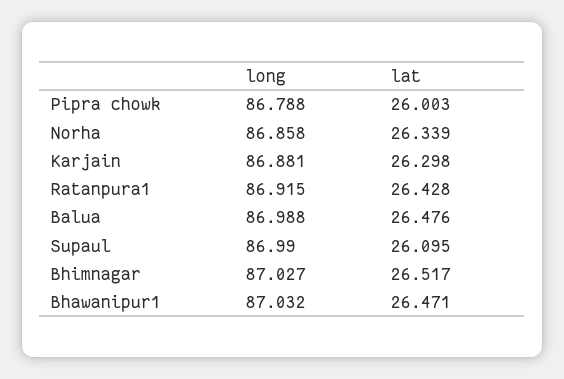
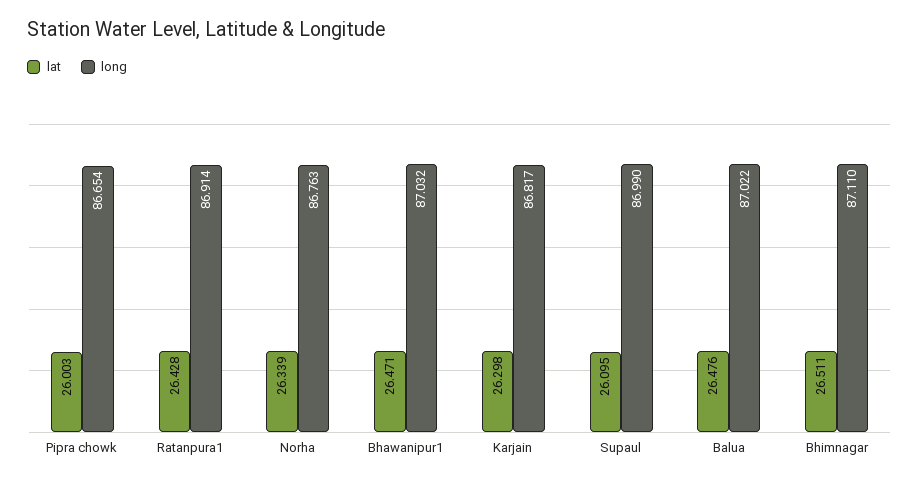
long, Pipra chowk: 86.788 -> 86.654
long, Norha: 86.858 -> 86.763
long, Karjain: 86.881 -> 86.817
long, Ratanpura1: 86.915 -> 86.914
long, Balua: 86.988 -> 87.022
long, Bhimnagar: 87.027 -> 87.11
lat, Bhimnagar: 26.517 -> 26.511

